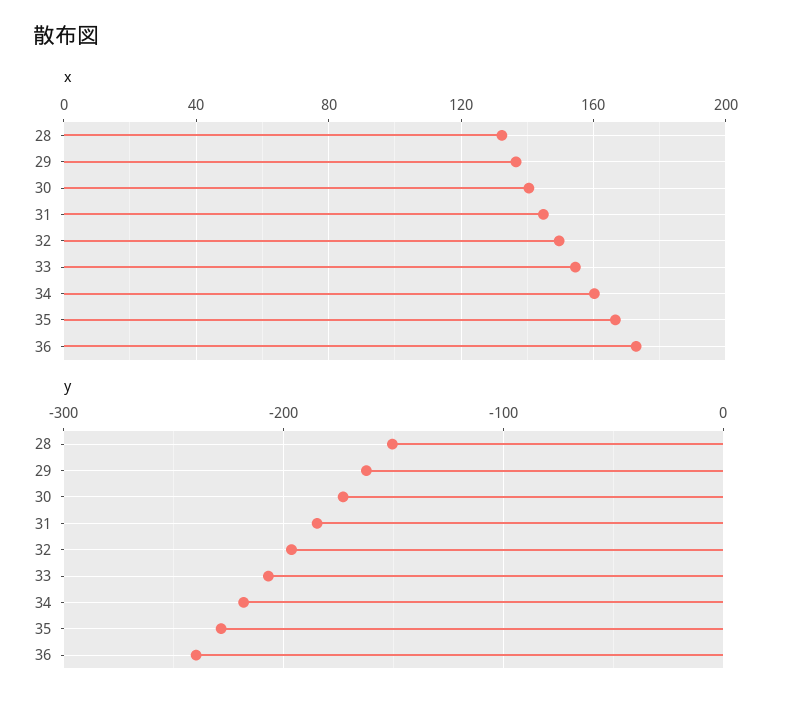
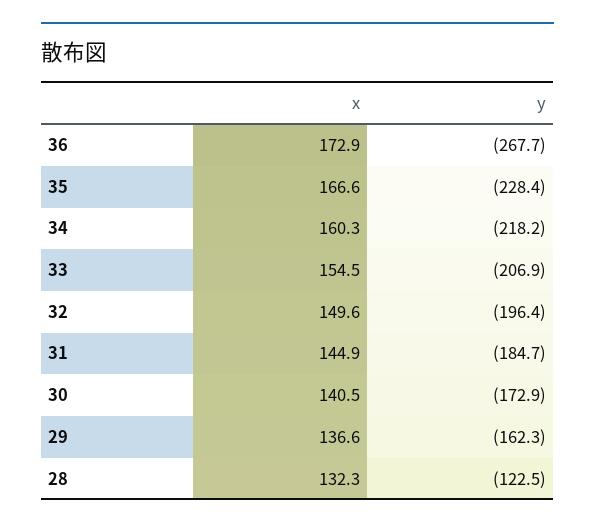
y, 28: -150 -> -122.5
y, 36: -240 -> -267.7

